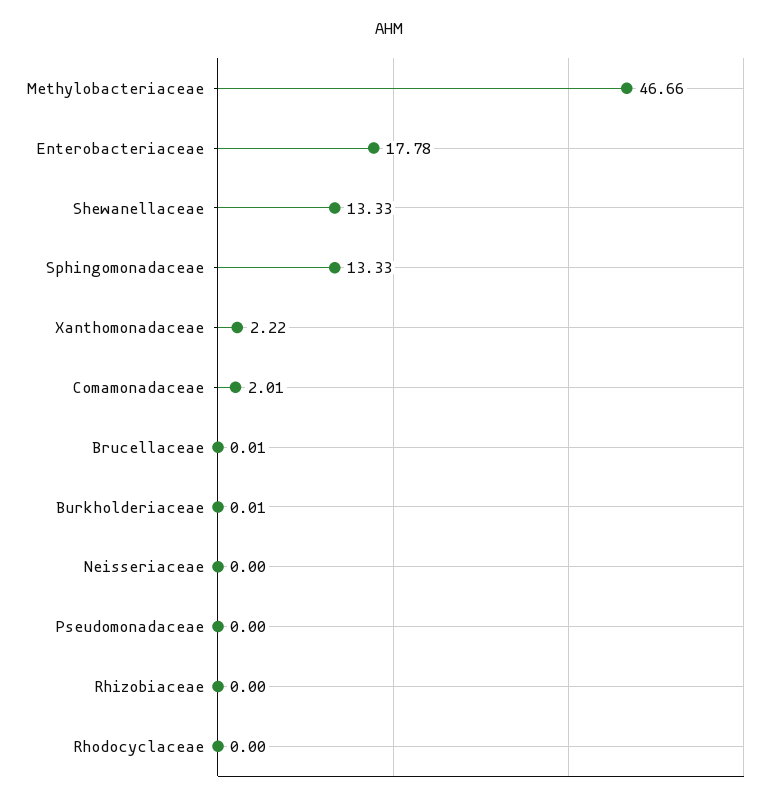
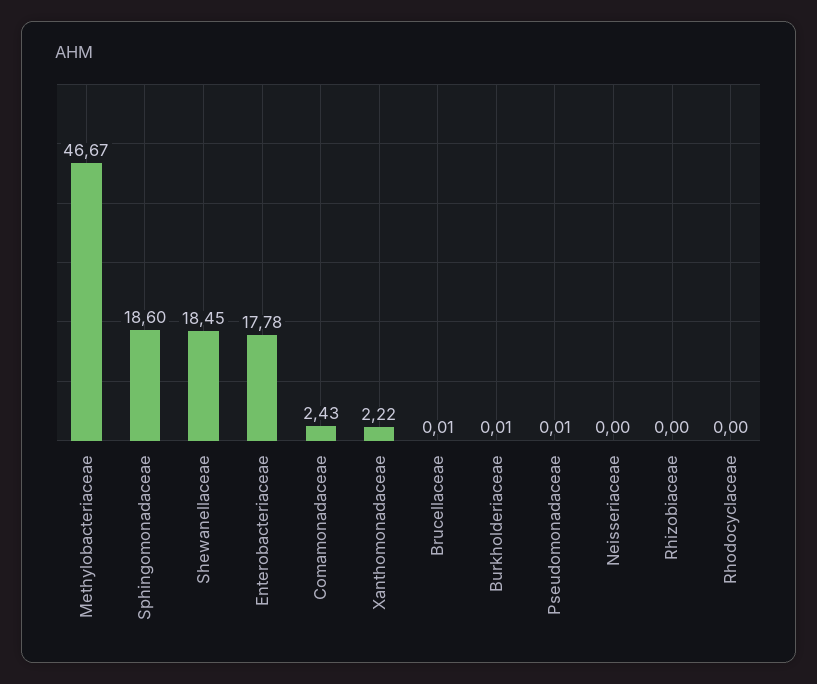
Methylobacteriaceae: 46.66 -> 46.67
Shewanellaceae: 13.33 -> 18.45
Sphingomonadaceae: 13.33 -> 18.6
Comamonadaceae: 2.01 -> 2.43
Pseudomonadaceae: 0 -> 0.01

